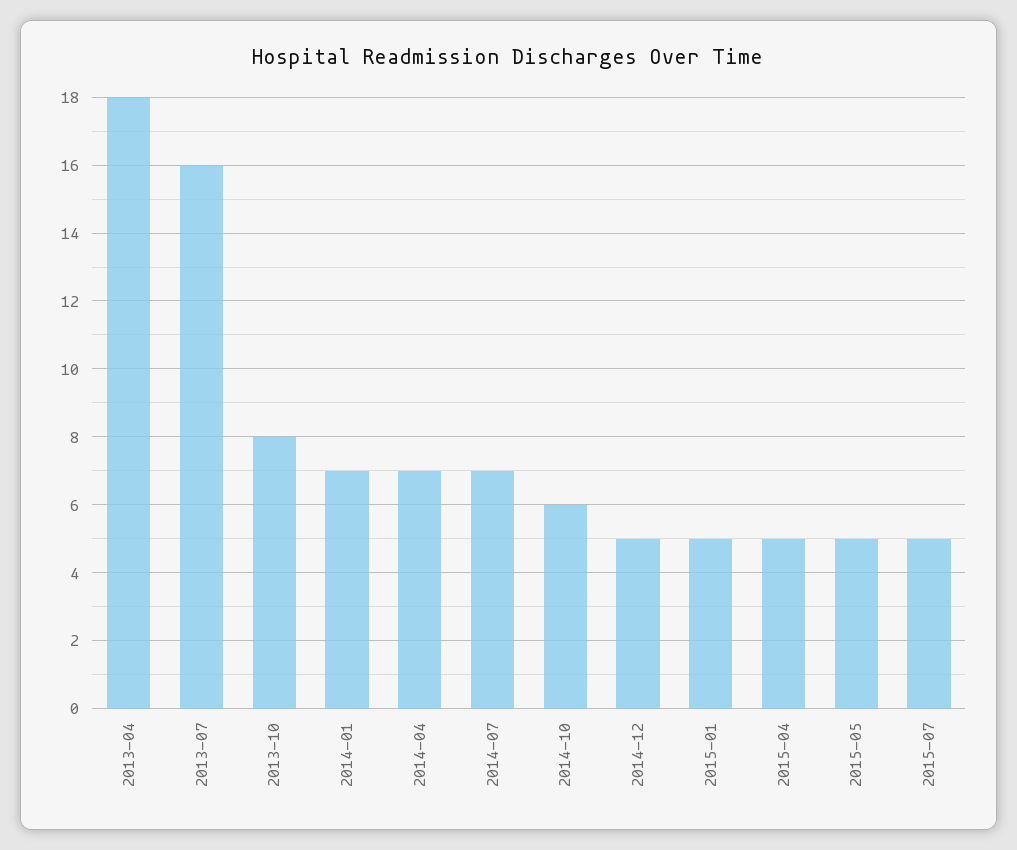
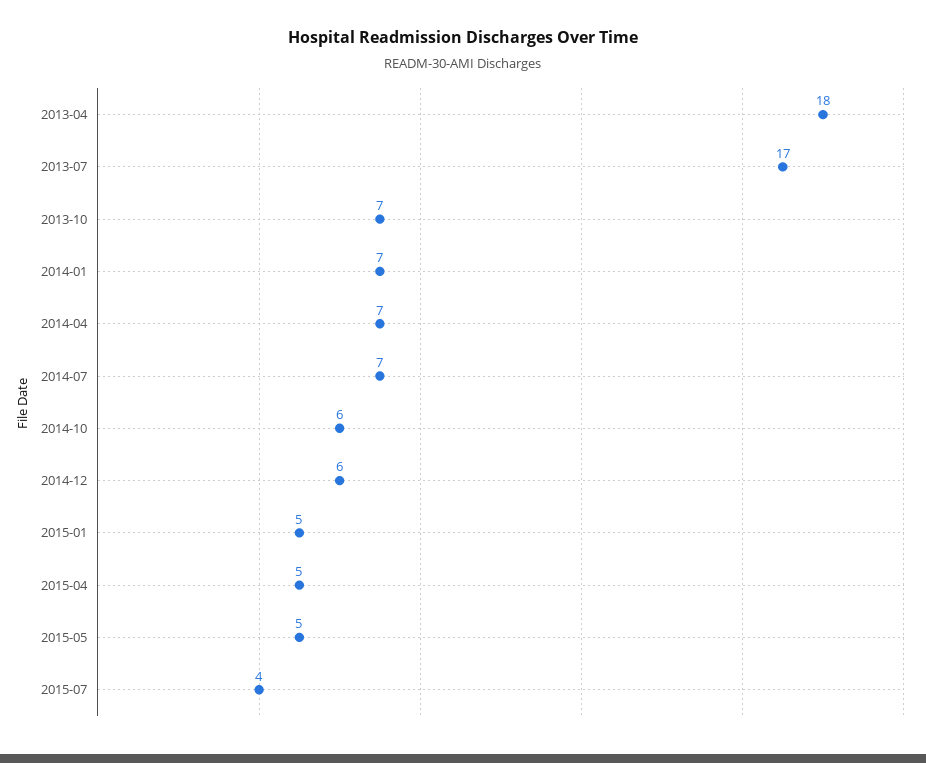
2013-07: 16 -> 17
2013-10: 8 -> 7
2014-12: 5 -> 6
2015-07: 5 -> 4

